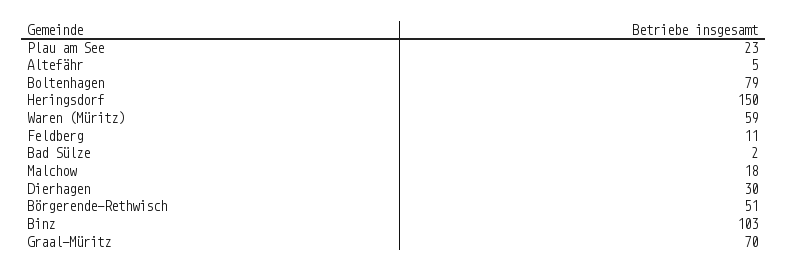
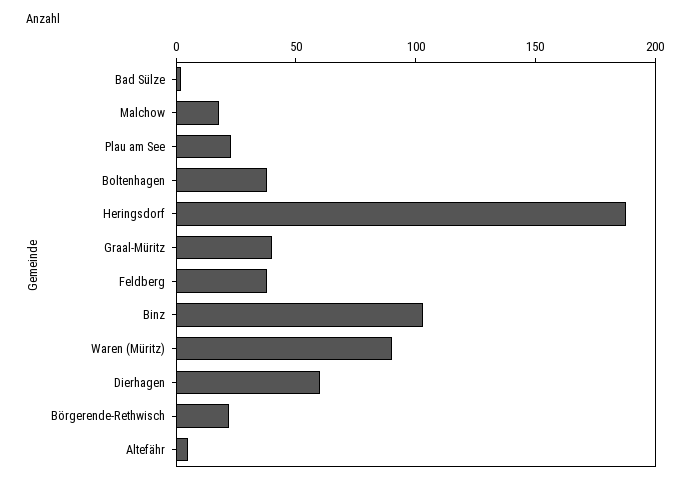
Boltenhagen: 79 -> 40
Heringsdorf: 150 -> 190
Waren (Müritz): 59 -> 90
Feldberg: 11 -> 40
Dierhagen: 30 -> 60
Börgerende-Rethwisch: 51 -> 20
Graal-Müritz: 70 -> 40

